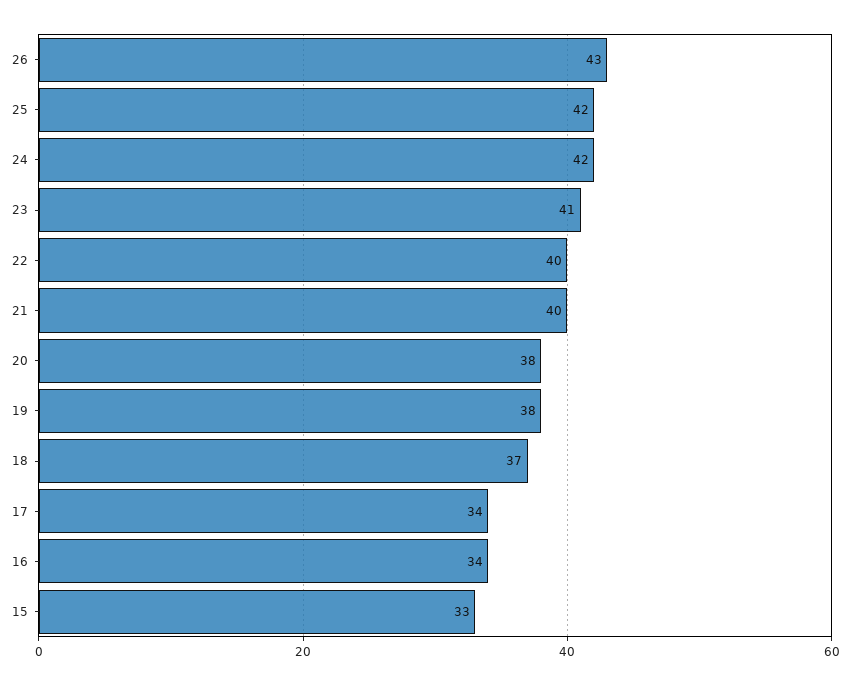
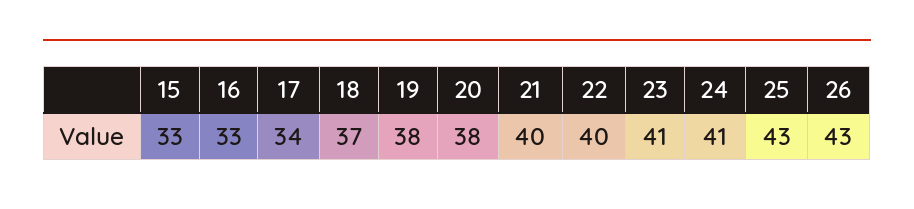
25: 42 -> 43
24: 42 -> 41
16: 34 -> 33

